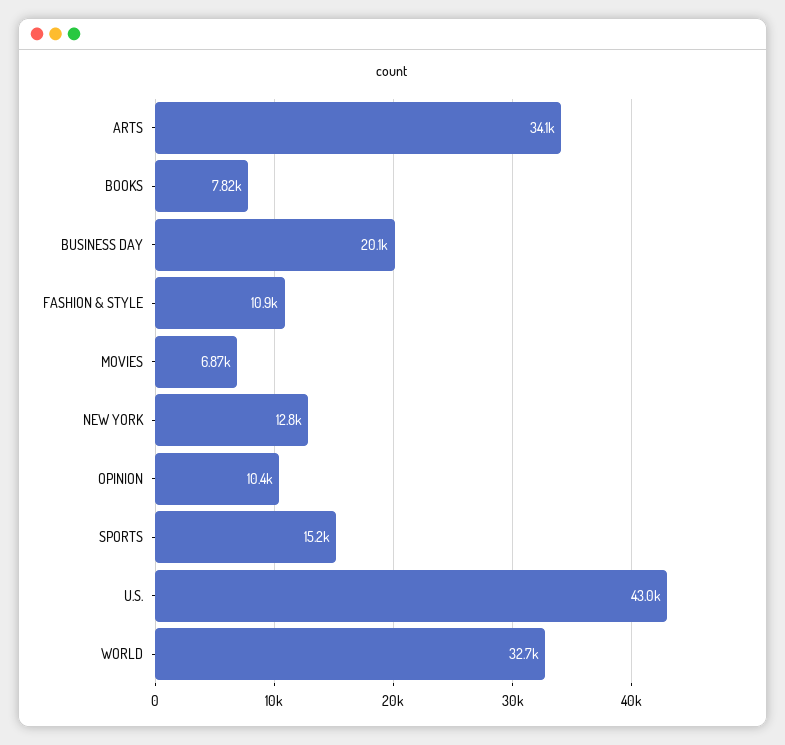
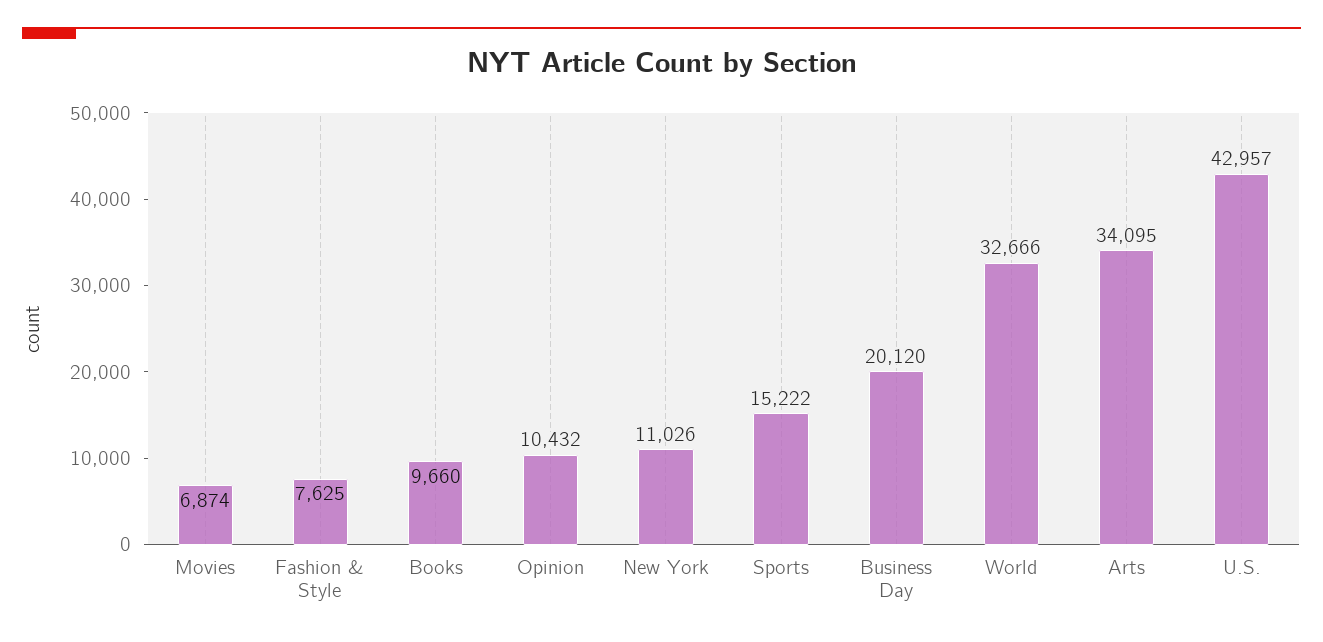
BOOKS: 7820 -> 9660
FASHION & STYLE: 10900 -> 7625
NEW YORK: 12800 -> 11026

